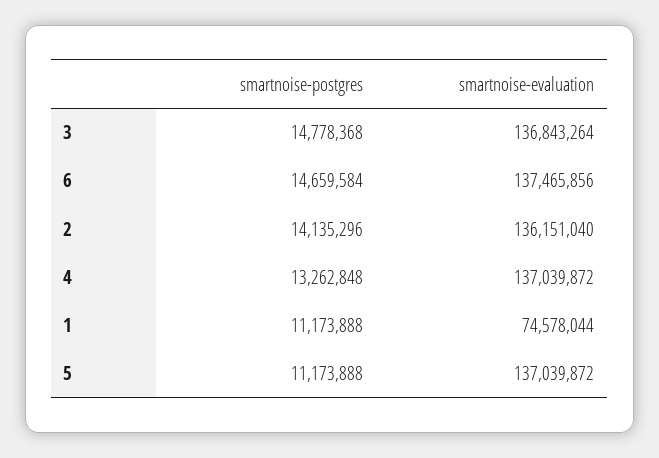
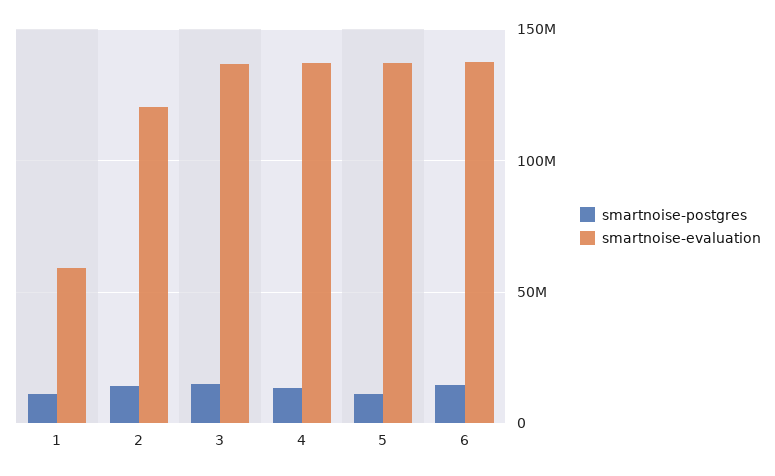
smartnoise-evaluation, 2: 136151040 -> 120000000
smartnoise-evaluation, 1: 74578044 -> 60000000

